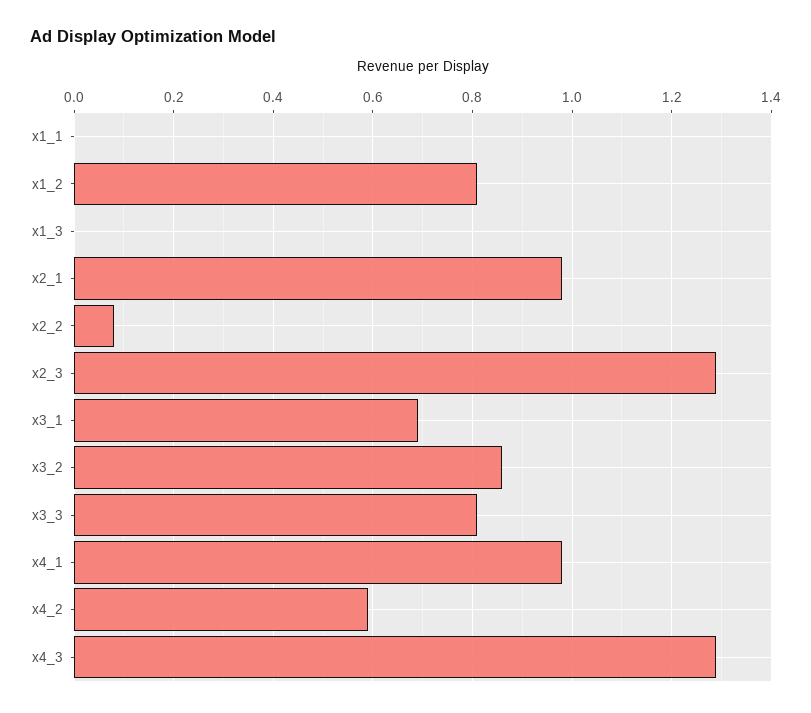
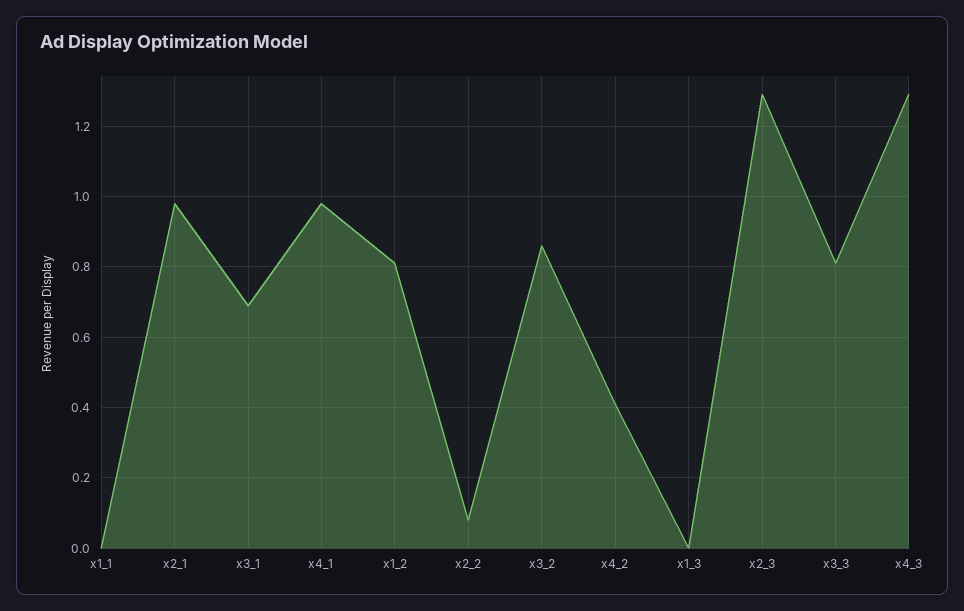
x4_2: 0.6 -> 0.4

